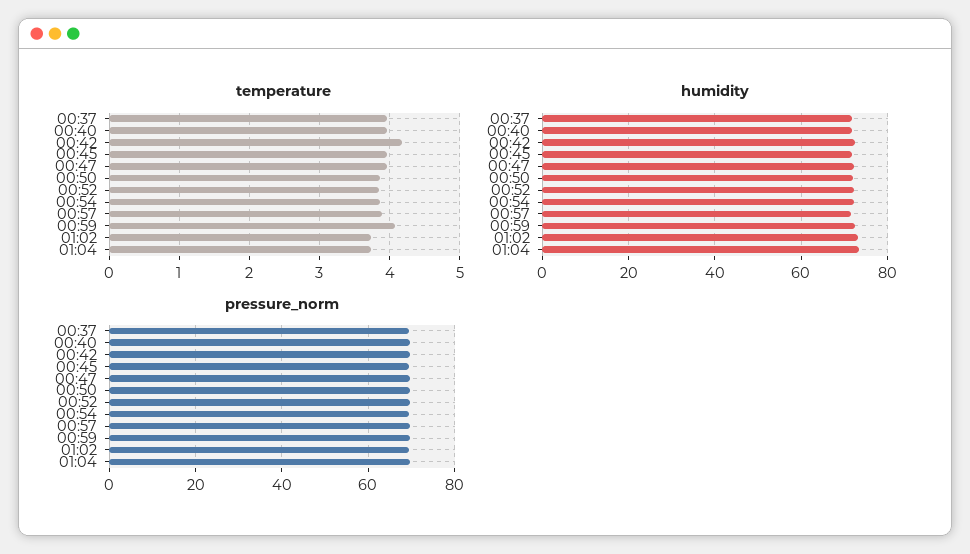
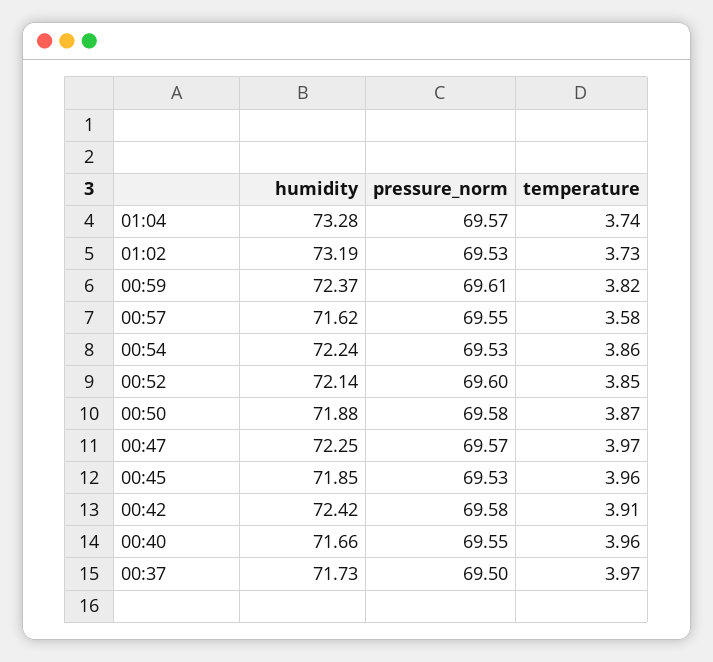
temperature, 00:42: 4.2 -> 3.91
temperature, 00:57: 3.9 -> 3.58
temperature, 00:59: 4.1 -> 3.82

